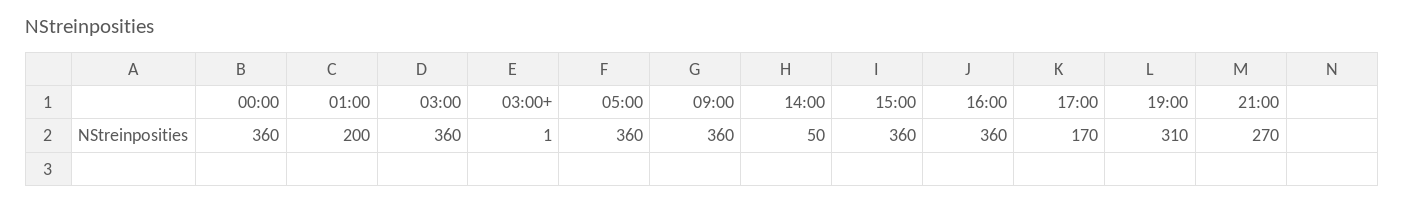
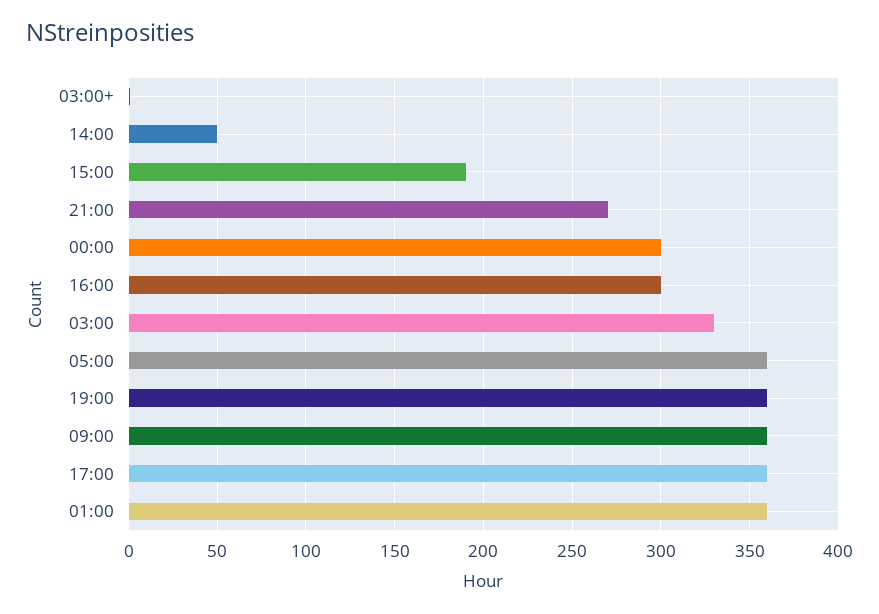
00:00: 360 -> 300
01:00: 200 -> 360
03:00: 360 -> 330
15:00: 360 -> 190
16:00: 360 -> 300
17:00: 170 -> 360
19:00: 310 -> 360

